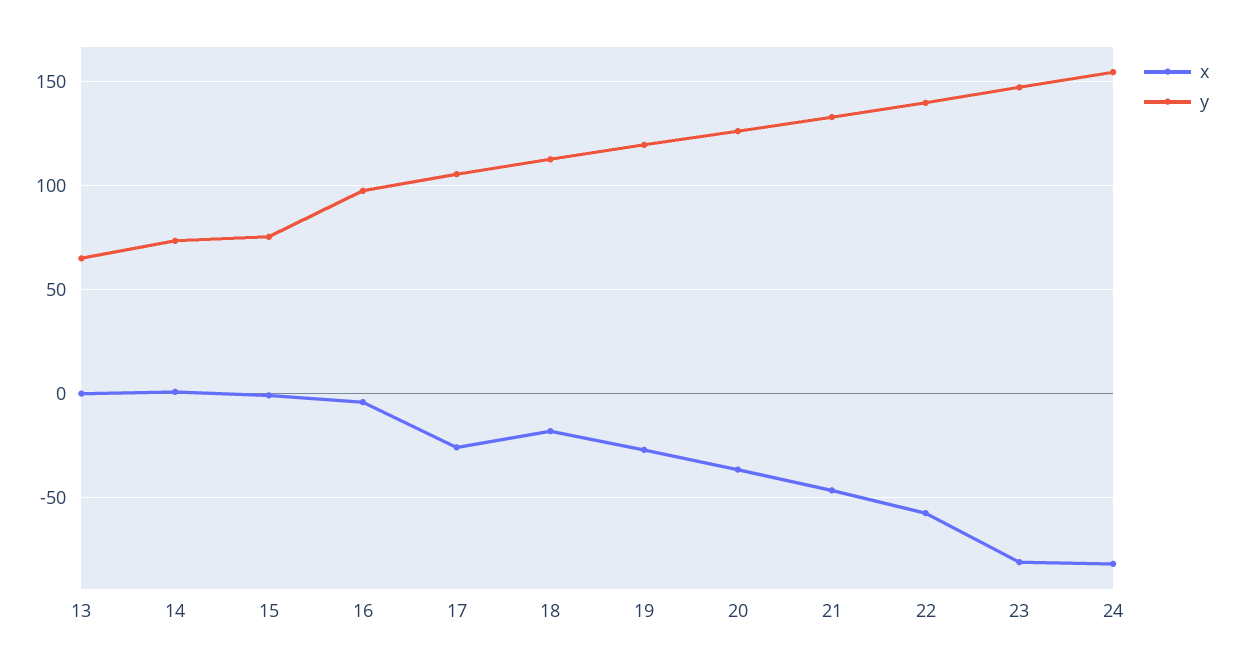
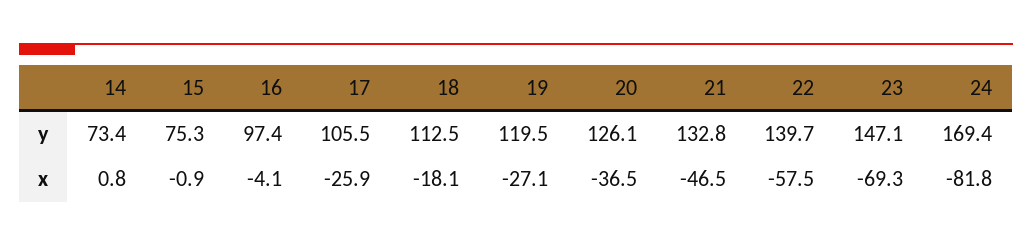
x, 13: 0 -> none
y, 13: 65 -> none
x, 23: -80 -> -69.3
y, 24: 155 -> 169.4

